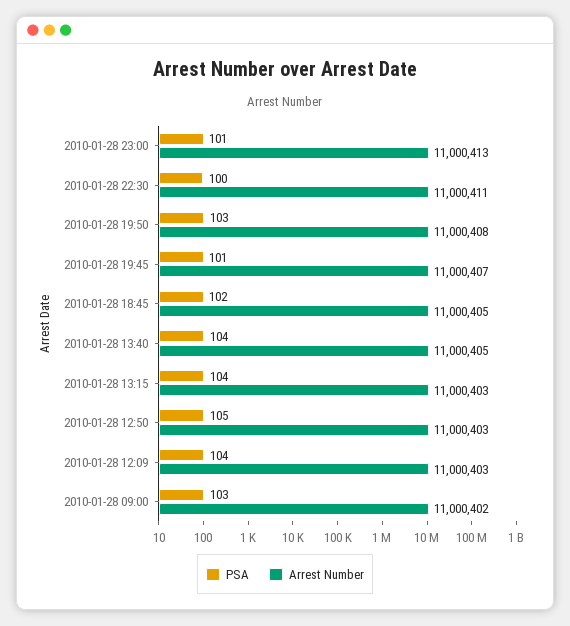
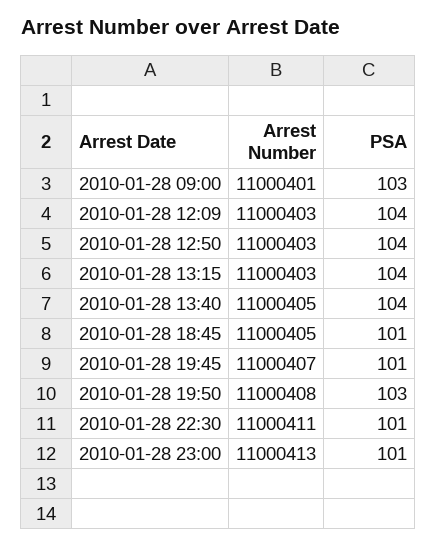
PSA, 2010-01-28 22:30: 100 -> 101
PSA, 2010-01-28 18:45: 102 -> 101
PSA, 2010-01-28 12:50: 105 -> 104
Arrest Number, 2010-01-28 09:00: 11000402 -> 11000401

